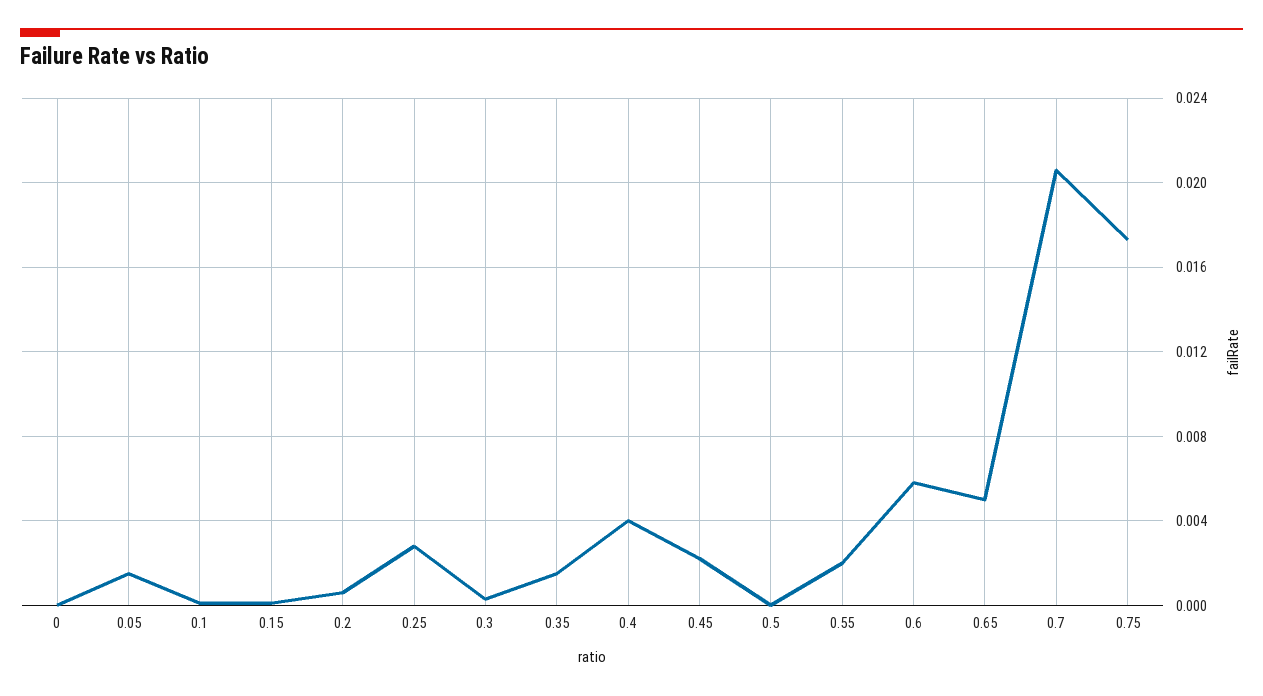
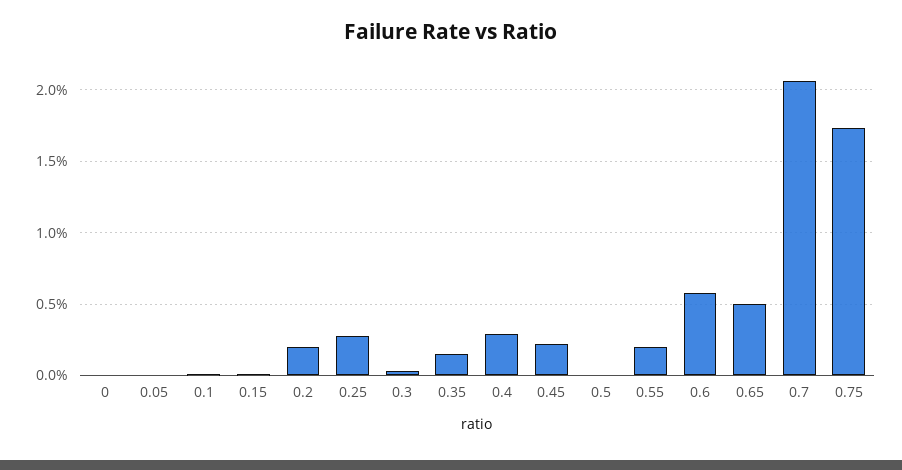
0.05: 0.0015 -> 0
0.2: 0.0005 -> 0.002
0.4: 0.004 -> 0.003

